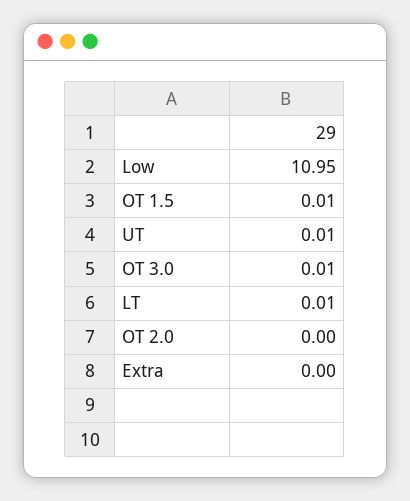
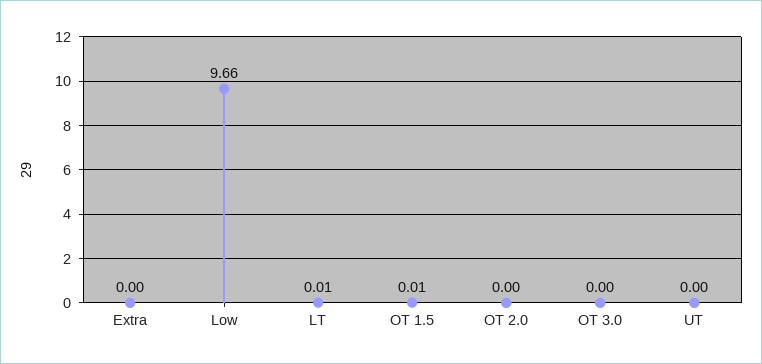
Low: 10.95 -> 9.66
UT: 0.01 -> 0
OT 3.0: 0.01 -> 0

